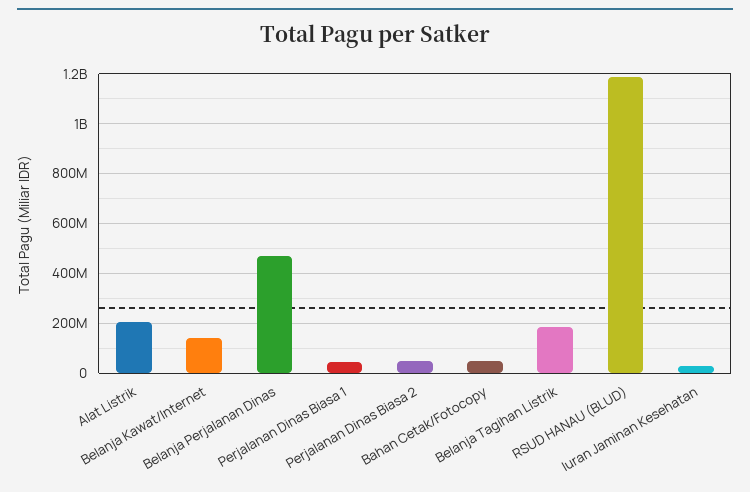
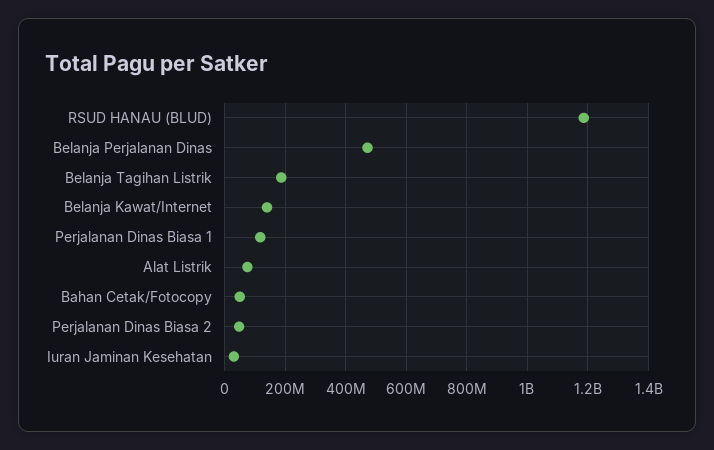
Alat Listrik: 200000000 -> 80000000
Perjalanan Dinas Biasa 1: 50000000 -> 120000000

